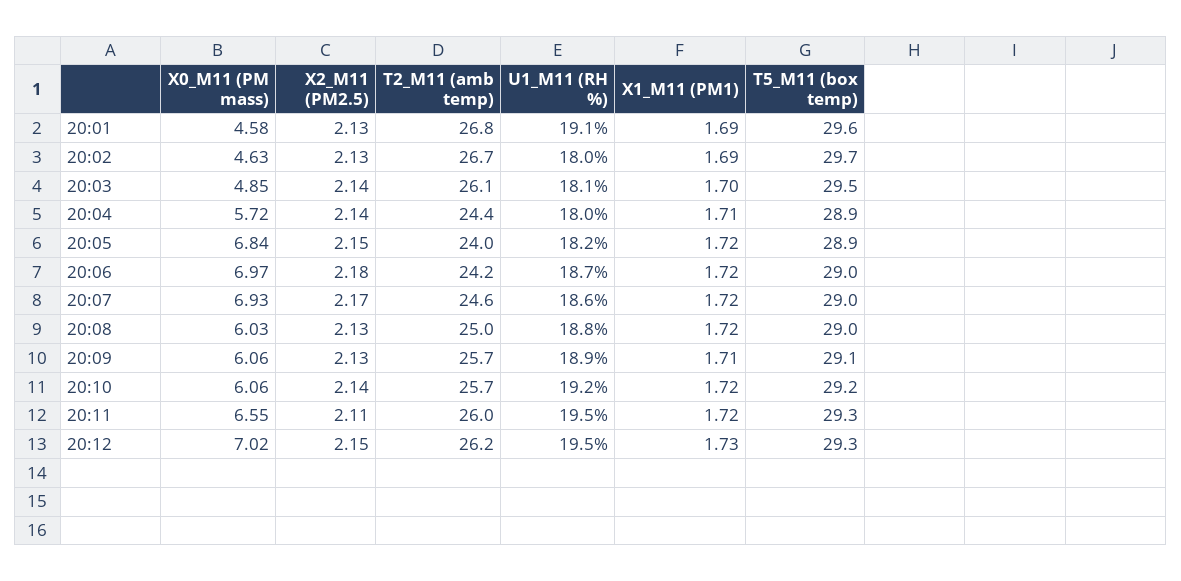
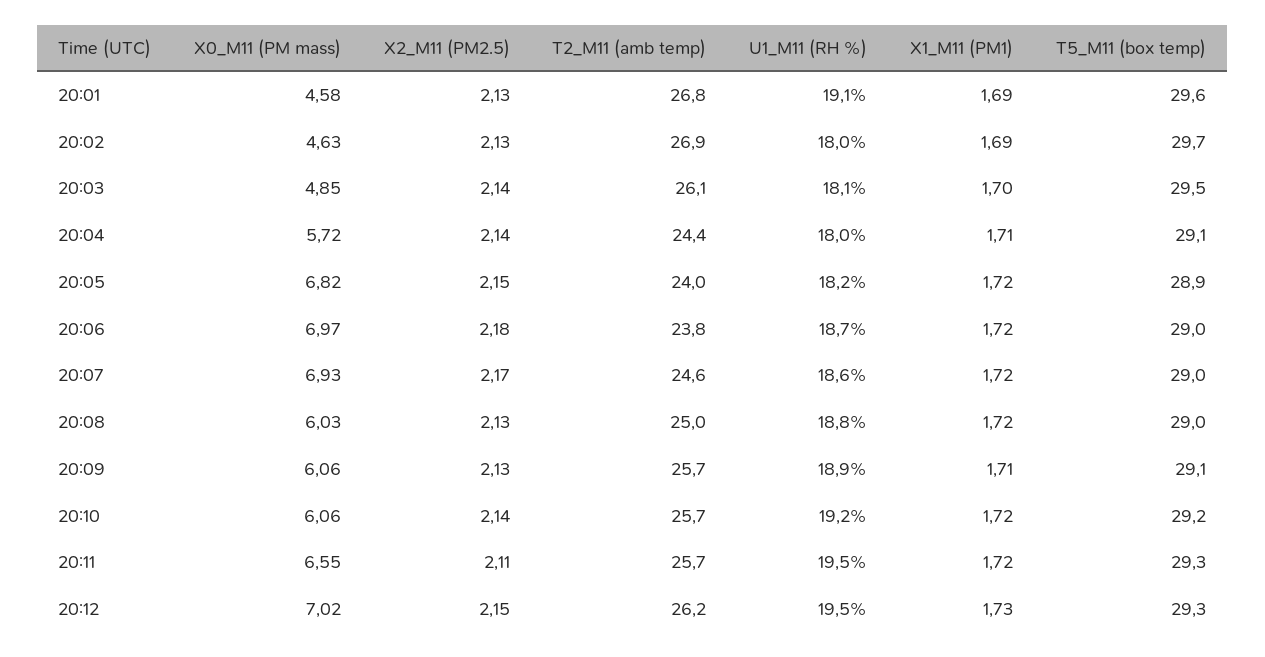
T2_M11 (amb temp), 20:02: 26.7 -> 26.9
T5_M11 (box temp), 20:04: 28.9 -> 29.1
X0_M11 (PM mass), 20:05: 6.84 -> 6.82
T2_M11 (amb temp), 20:06: 24.2 -> 23.8
T2_M11 (amb temp), 20:11: 26 -> 25.7

